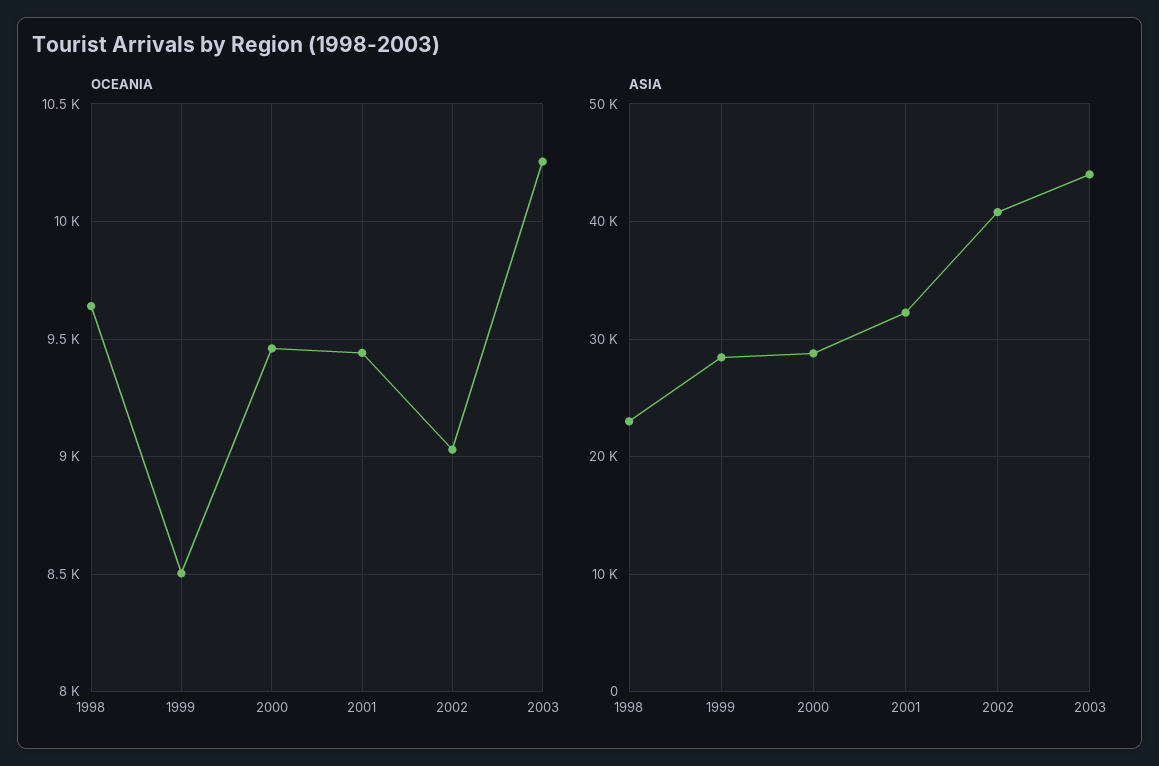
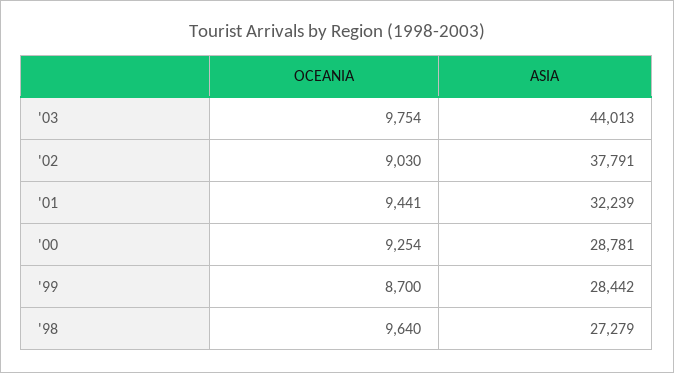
OCEANIA, 1999: 8500 -> 8700
OCEANIA, 2000: 9450 -> 9254
OCEANIA, 2003: 10250 -> 9754
ASIA, 1998: 23000 -> 27279
ASIA, 2002: 41000 -> 37791

